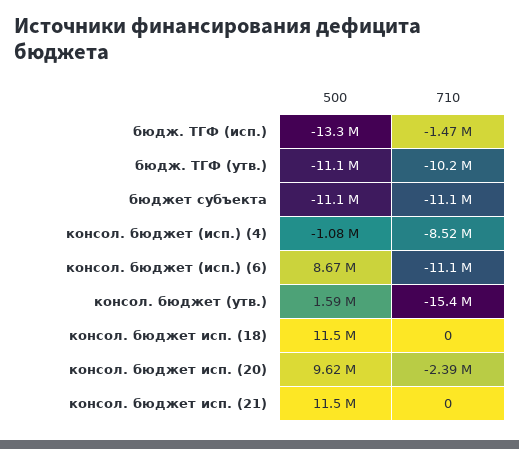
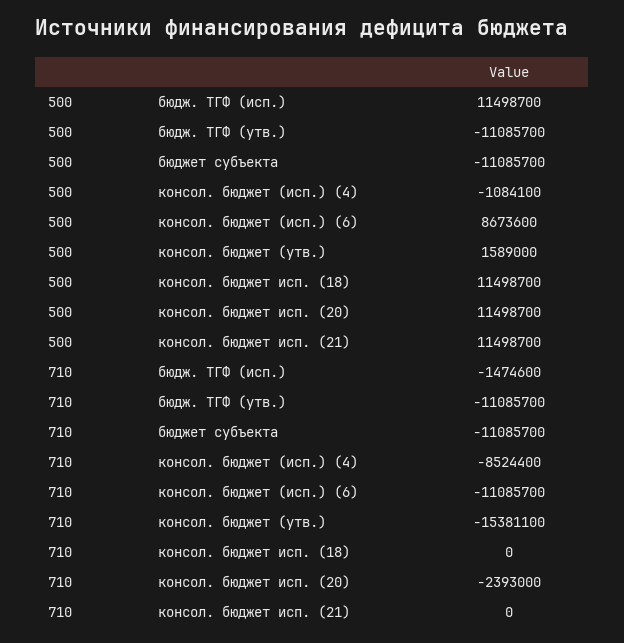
500, бюдж. ТГФ (исп.): -13300000 -> 11498700
710, бюдж. ТГФ (утв.): -10200000 -> -11085700
500, консол. бюджет исп. (20): 9620000 -> 11498700

